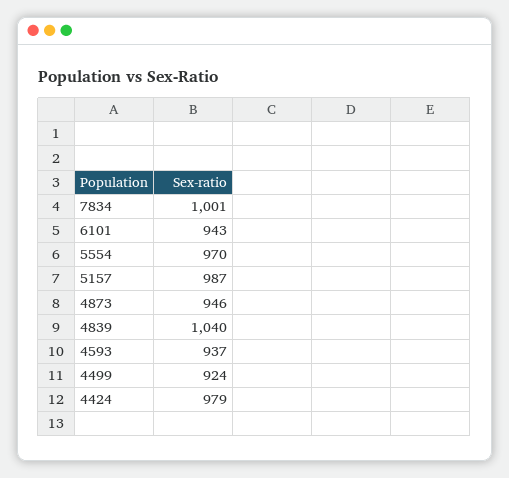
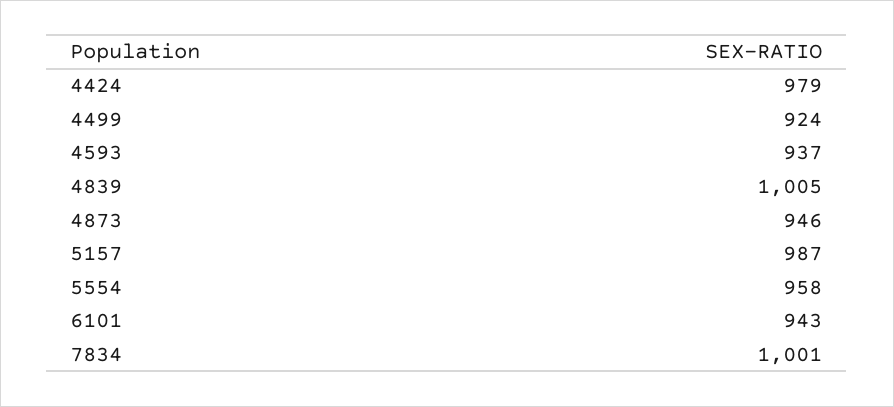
5554: 970 -> 958
4839: 1040 -> 1005

